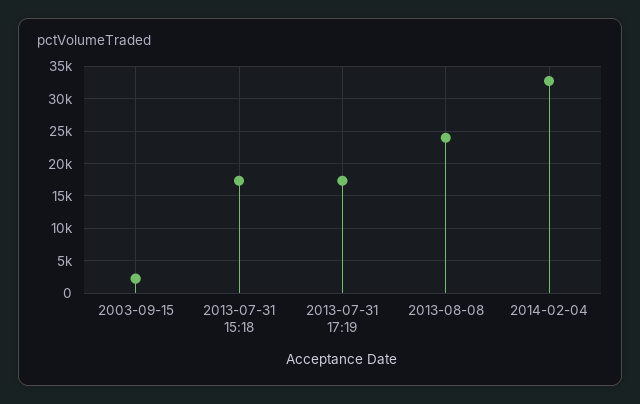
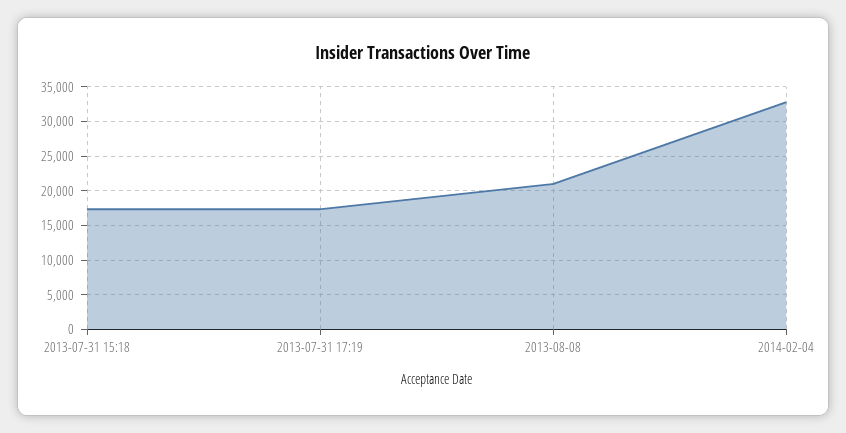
2003-09-15: 2000 -> none
2013-08-08: 24000 -> 21000

